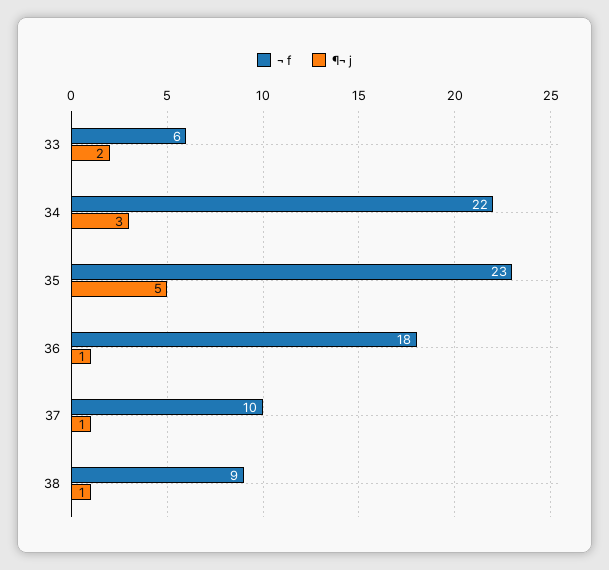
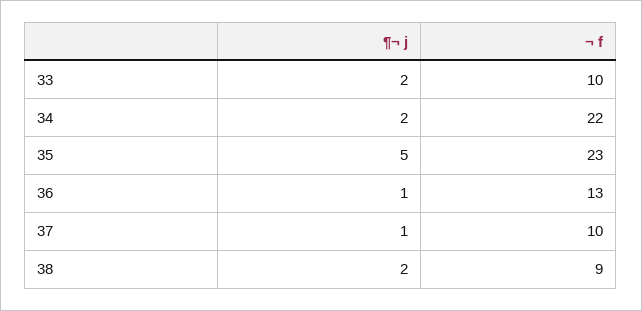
¬ f, 33: 6 -> 10
¶¬ j, 34: 3 -> 2
¬ f, 36: 18 -> 13
¶¬ j, 38: 1 -> 2

